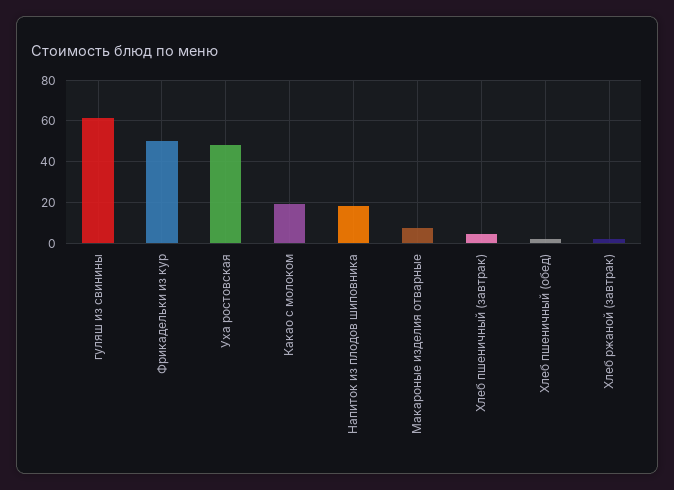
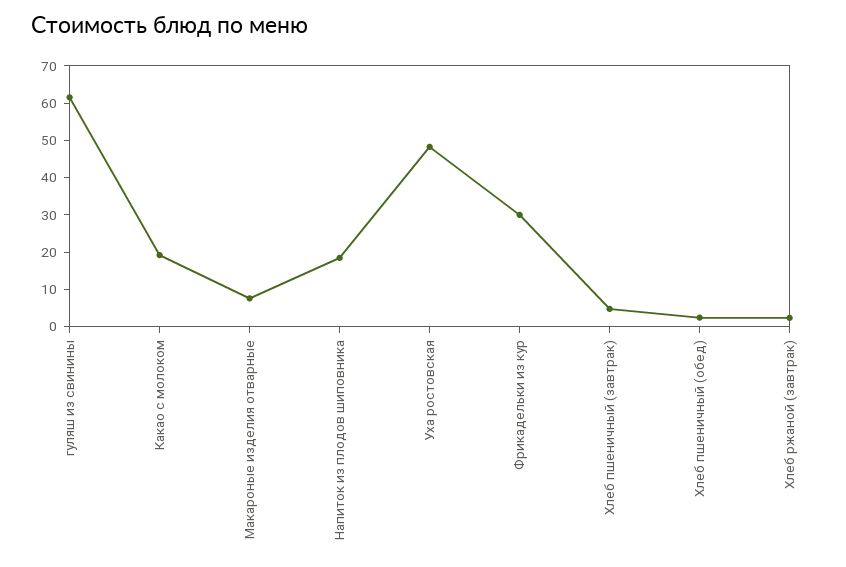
Фрикадельки из кур: 50 -> 30

